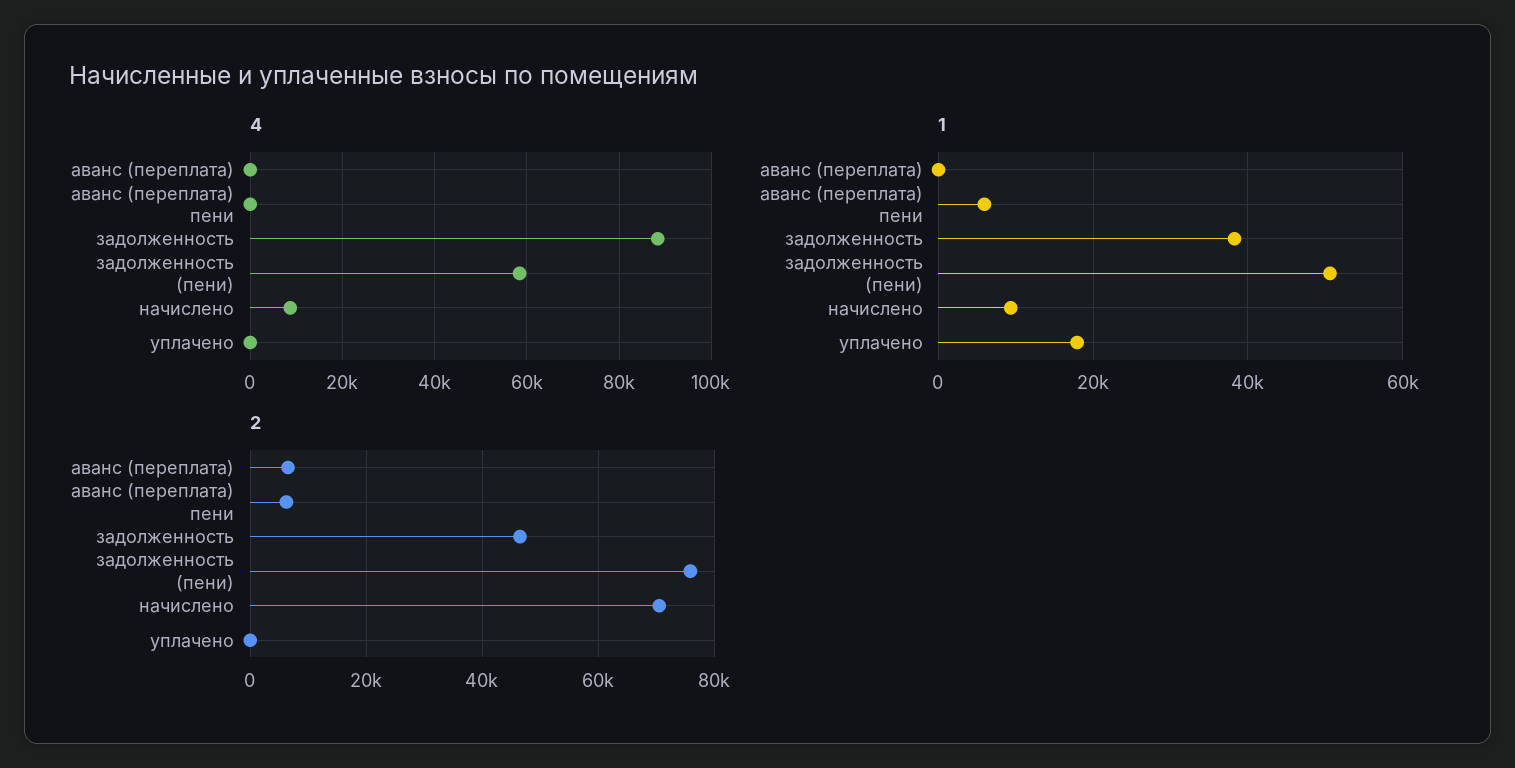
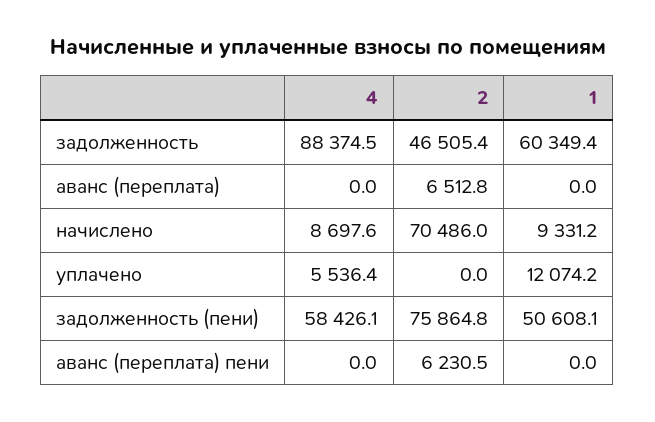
4, уплачено: 0 -> 5536.4
1, аванс (переплата) пени: 6000 -> 0
1, задолженность: 38000 -> 60349.4
1, уплачено: 18000 -> 12074.2

